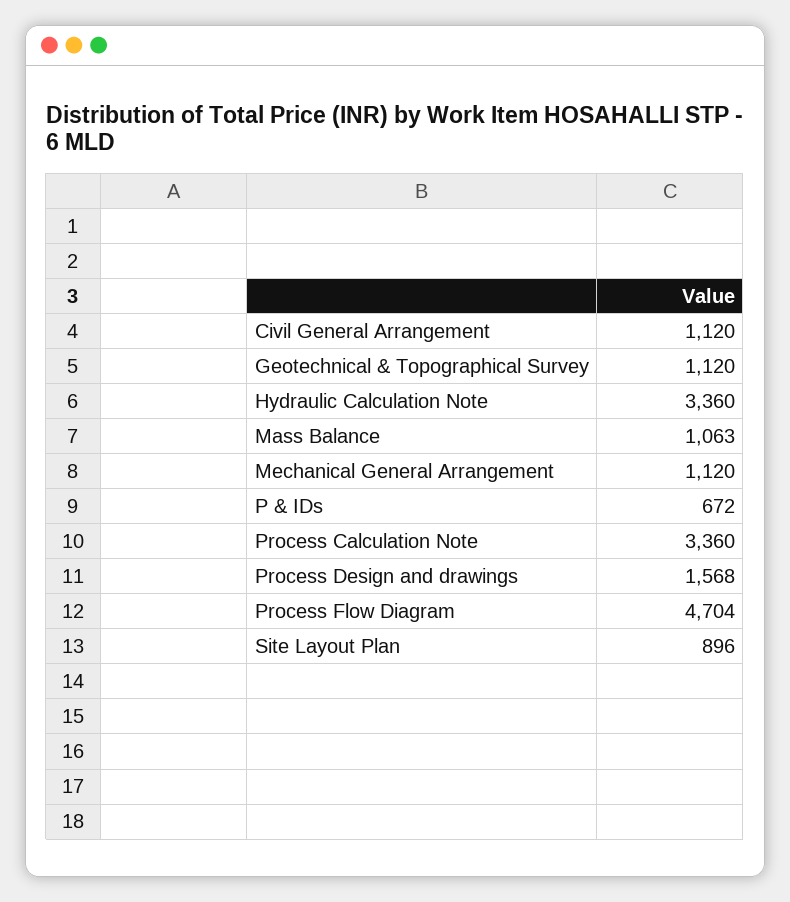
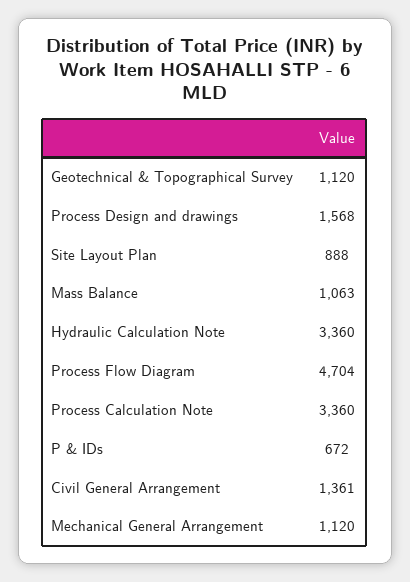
Civil General Arrangement: 1120 -> 1361
Site Layout Plan: 896 -> 888

